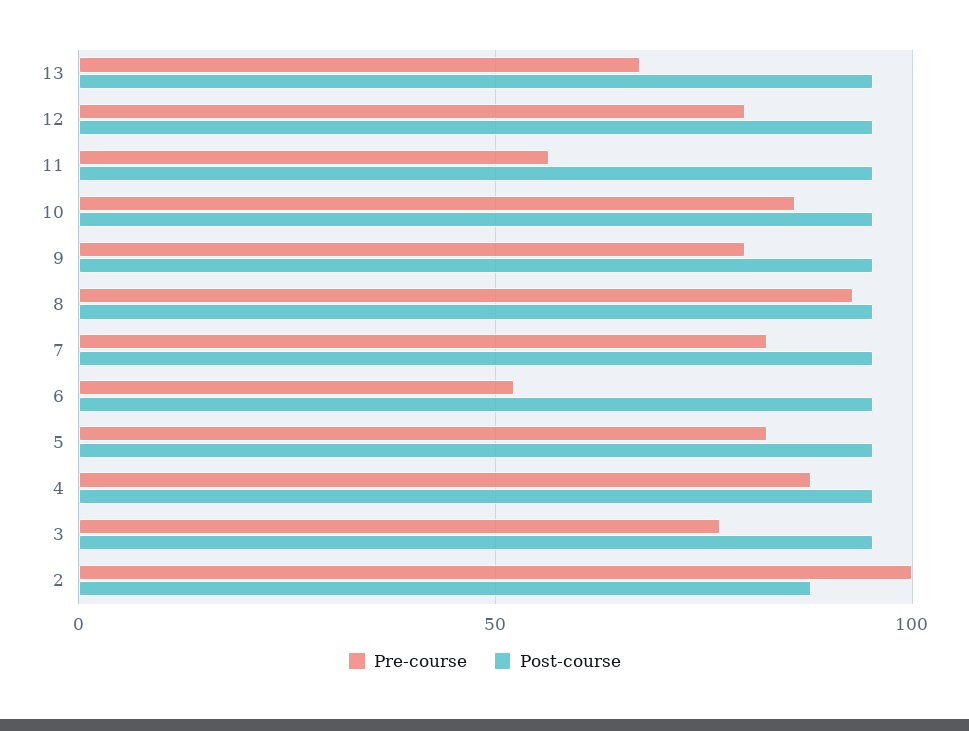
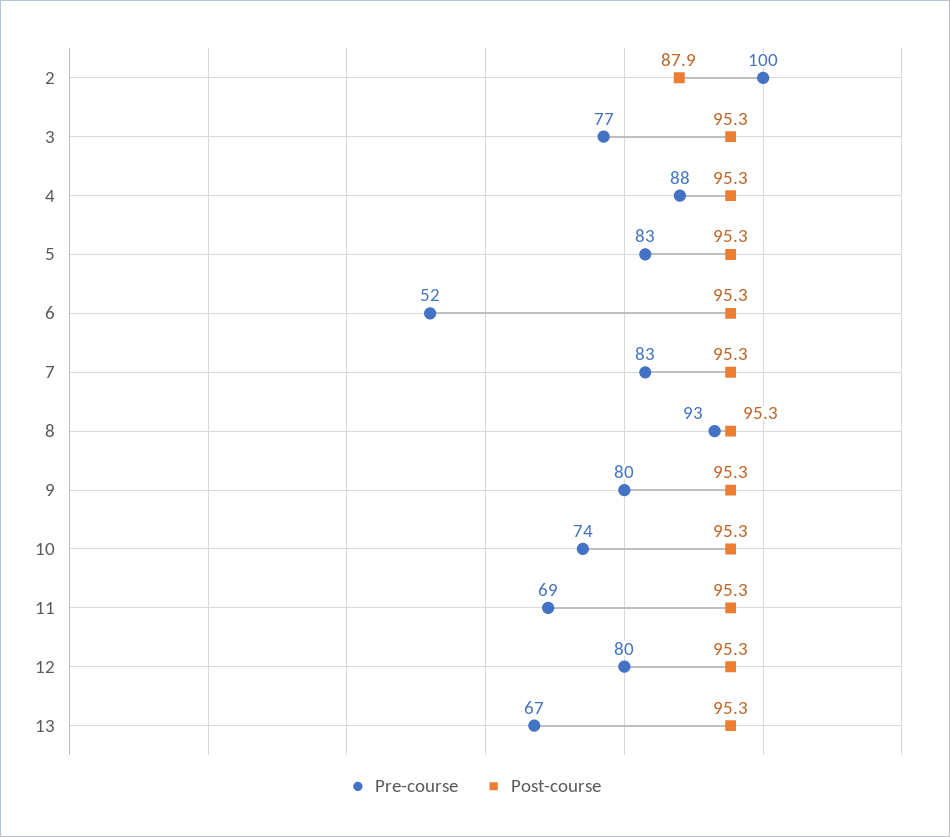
Pre-course, 11: 55 -> 69
Pre-course, 10: 85 -> 74

